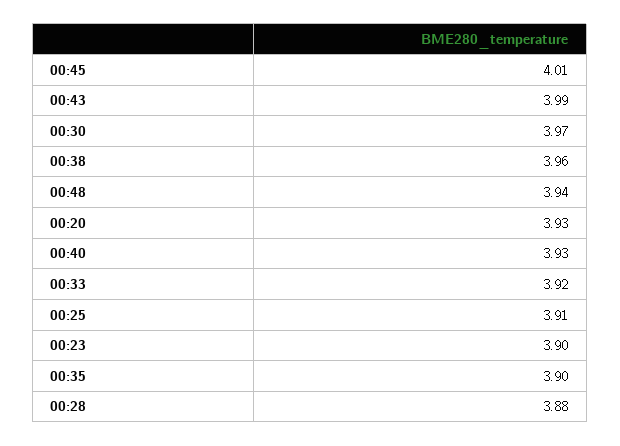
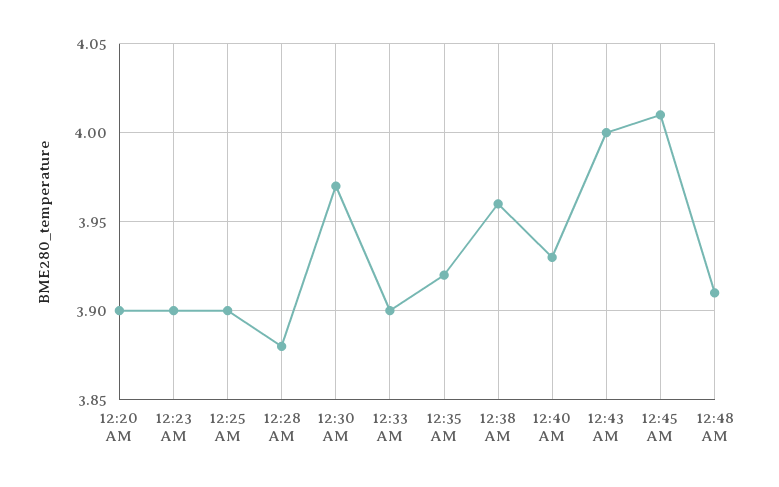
00:43: 3.99 -> 4
00:48: 3.94 -> 3.91
00:20: 3.93 -> 3.9
00:33: 3.92 -> 3.9
00:25: 3.91 -> 3.9
00:35: 3.9 -> 3.92

